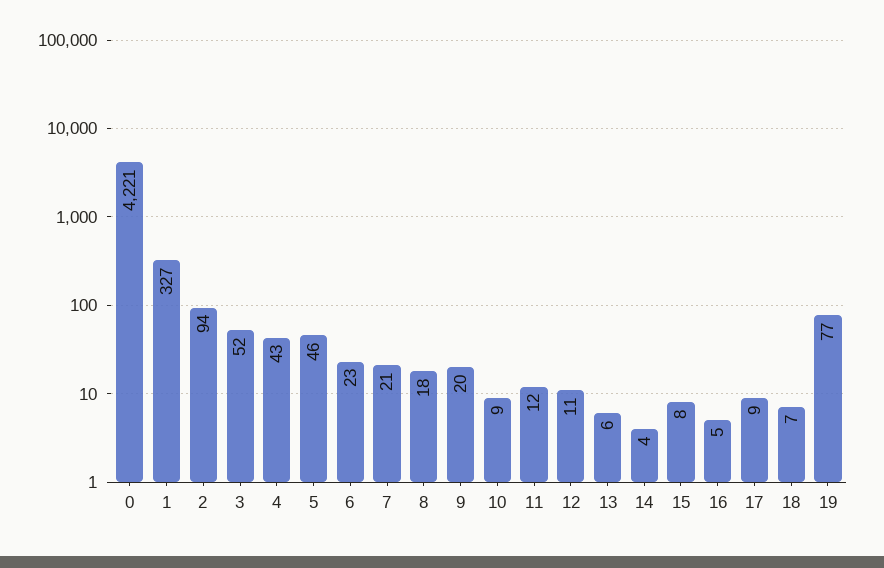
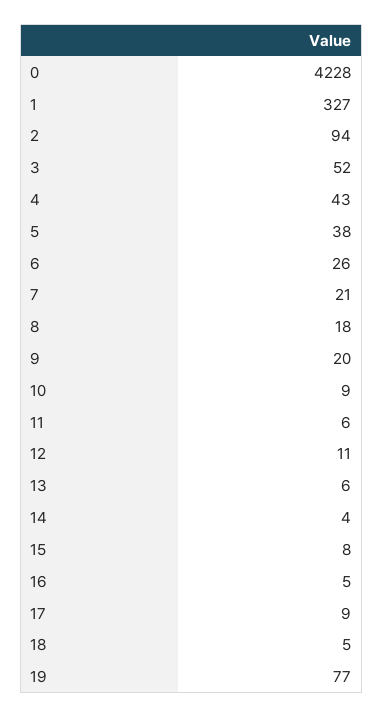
0: 4221 -> 4228
5: 46 -> 38
6: 23 -> 26
11: 12 -> 6
18: 7 -> 5

